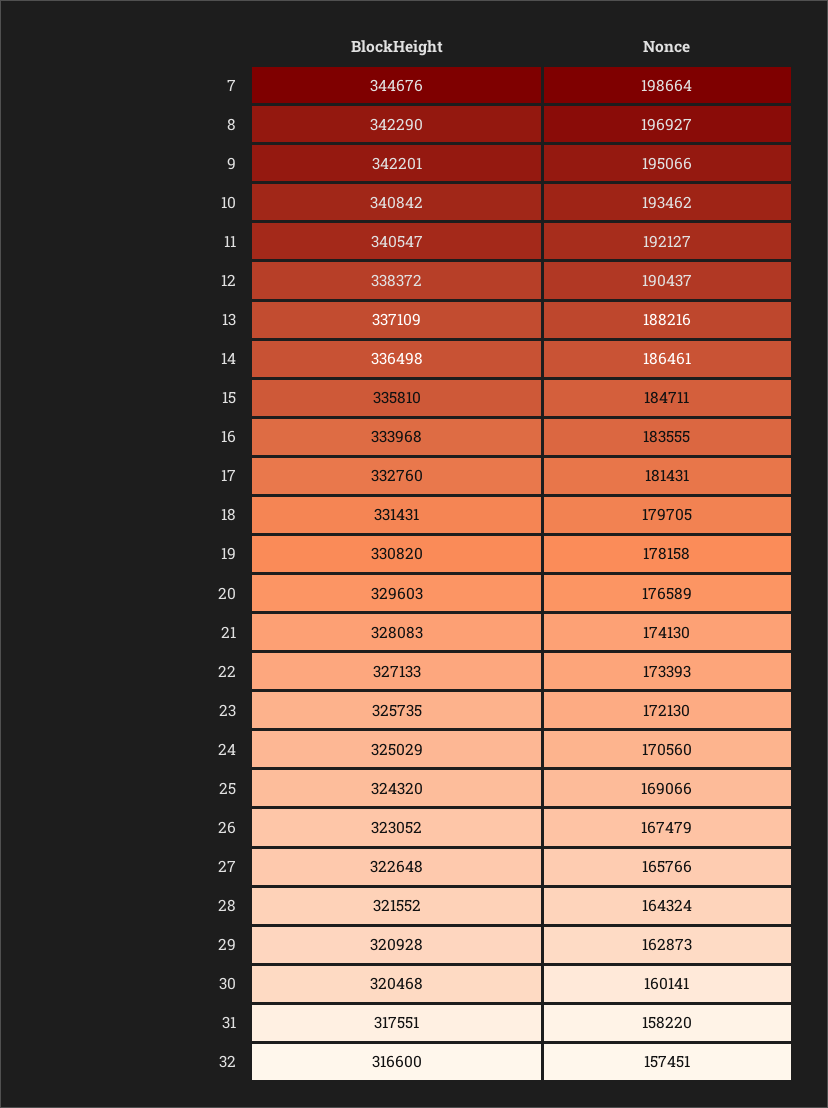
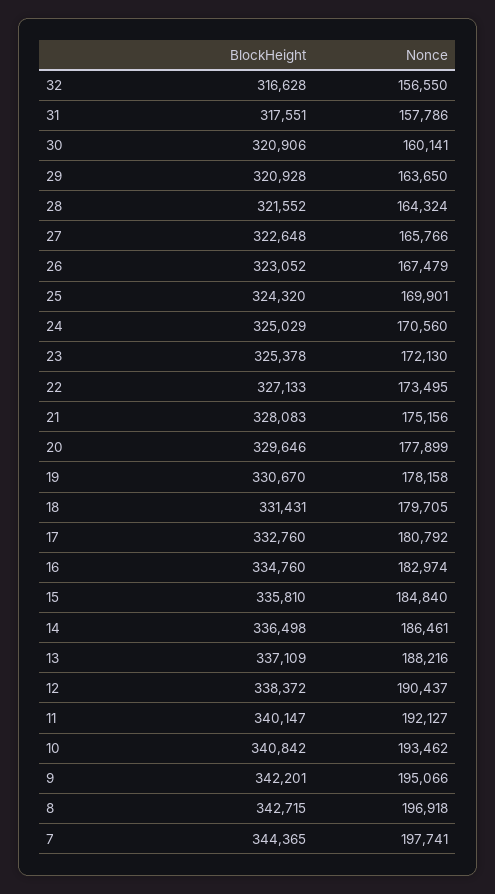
BlockHeight, 7: 344676 -> 344365
Nonce, 7: 198664 -> 197741
BlockHeight, 8: 342290 -> 342715
Nonce, 8: 196927 -> 196918
BlockHeight, 11: 340547 -> 340147
Nonce, 15: 184711 -> 184840
BlockHeight, 16: 333968 -> 334760
Nonce, 16: 183555 -> 182974
Nonce, 17: 181431 -> 180792
BlockHeight, 19: 330820 -> 330670
BlockHeight, 20: 329603 -> 329646
Nonce, 20: 176589 -> 177899
Nonce, 21: 174130 -> 175156
Nonce, 22: 173393 -> 173495
BlockHeight, 23: 325735 -> 325378
Nonce, 25: 169066 -> 169901
Nonce, 29: 162873 -> 163650
BlockHeight, 30: 320468 -> 320906
Nonce, 31: 158220 -> 157786
BlockHeight, 32: 316600 -> 316628
Nonce, 32: 157451 -> 156550

